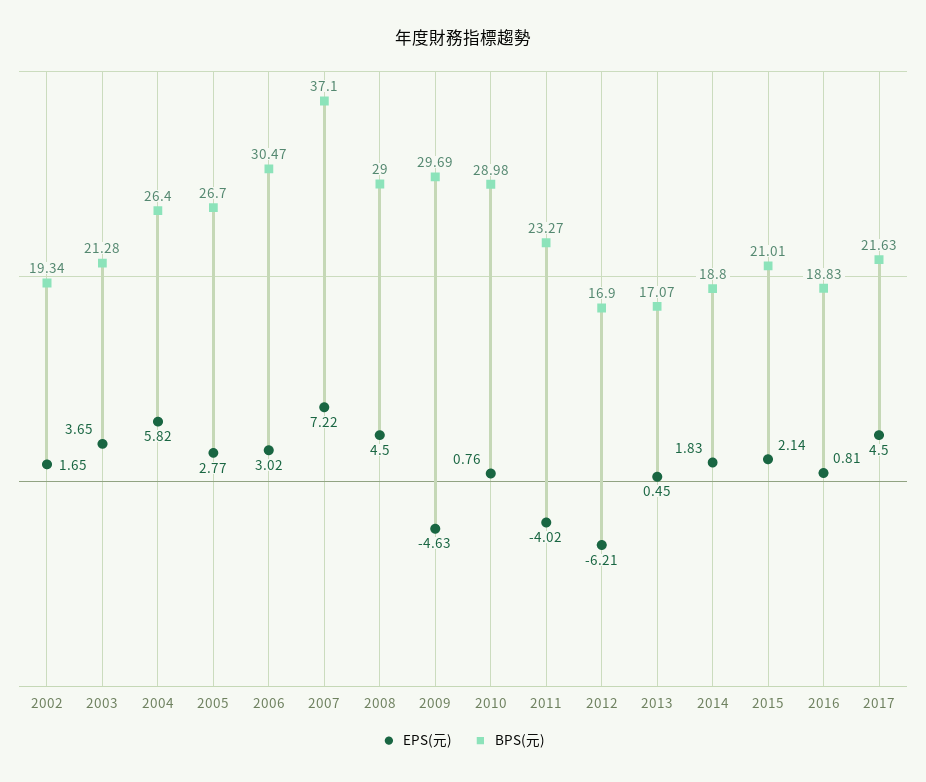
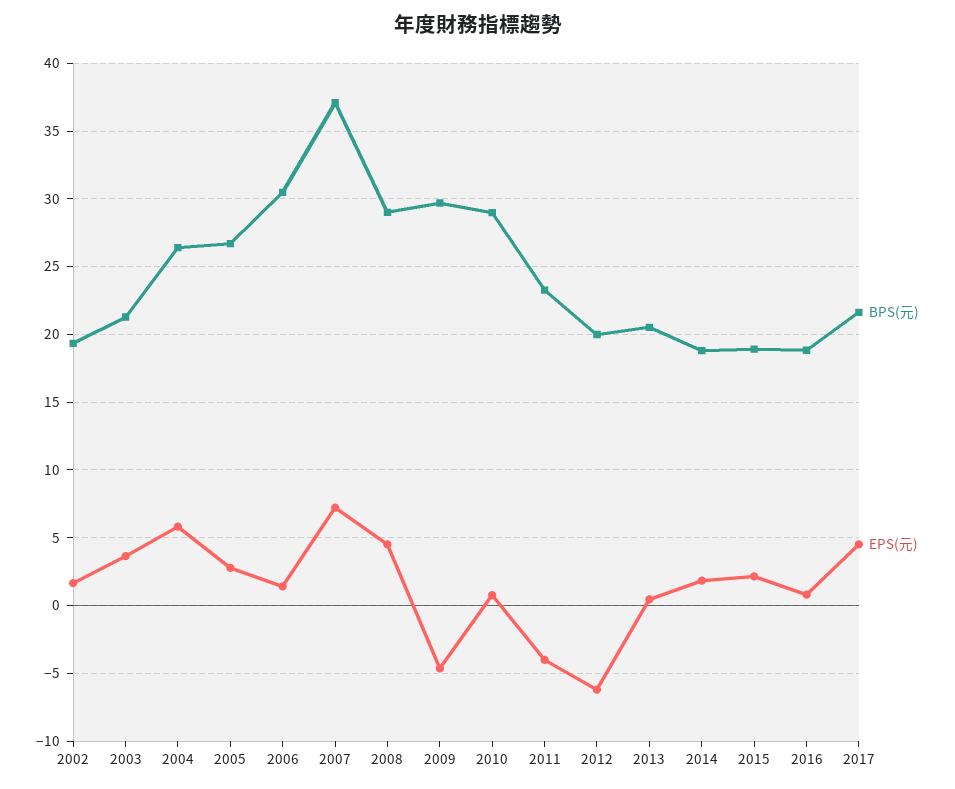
EPS(元), 2006: 3.02 -> 1.5
BPS(元), 2012: 16.9 -> 20
BPS(元), 2013: 17.07 -> 20.5
BPS(元), 2015: 21.01 -> 19

